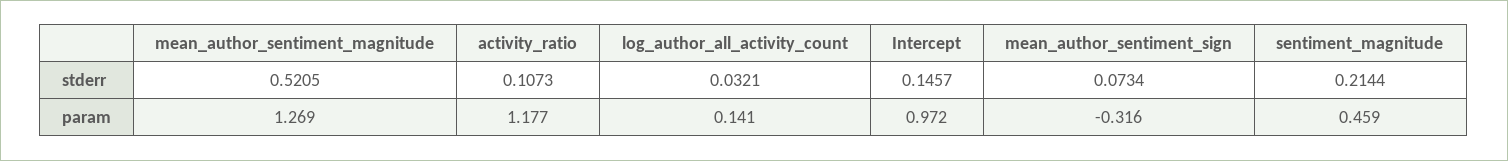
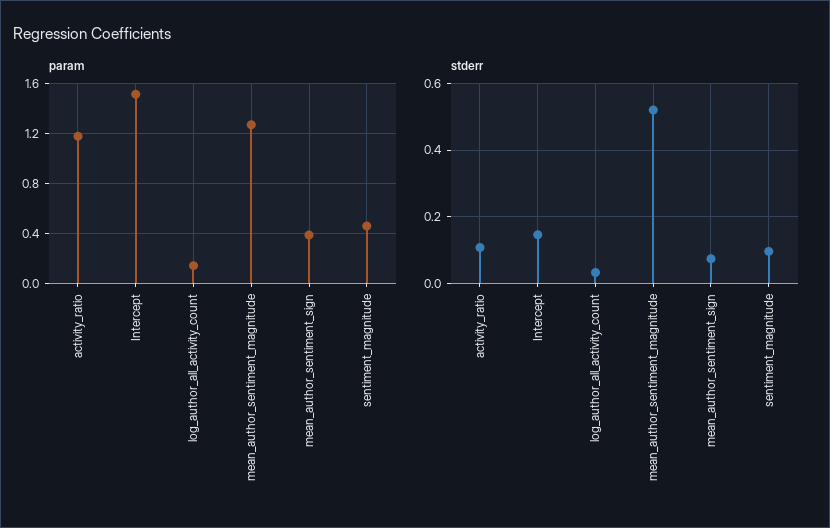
stderr, sentiment_magnitude: 0.2144 -> 0.1
param, Intercept: 0.972 -> 1.5
param, mean_author_sentiment_sign: -0.316 -> 0.4

